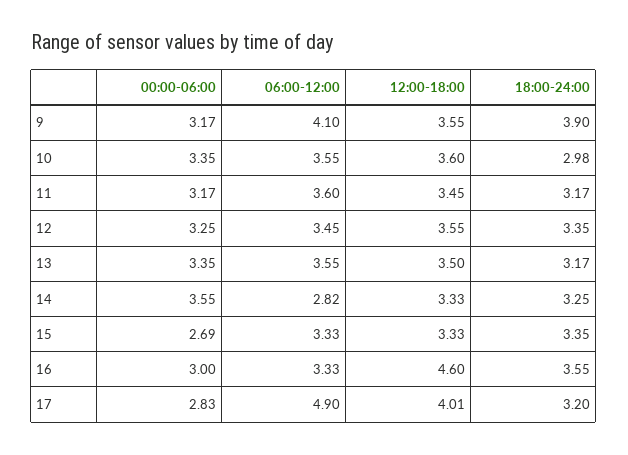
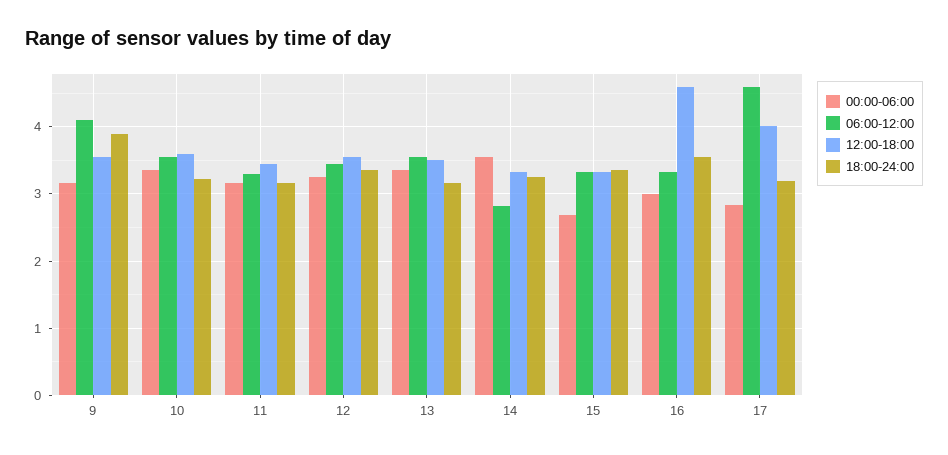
18:00-24:00, 10: 2.98 -> 3.2
06:00-12:00, 11: 3.6 -> 3.3
06:00-12:00, 17: 4.9 -> 4.6

